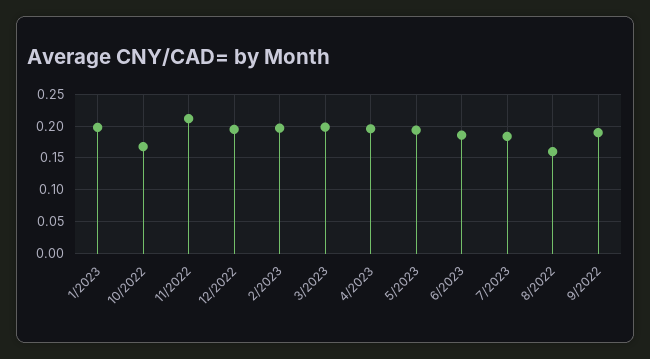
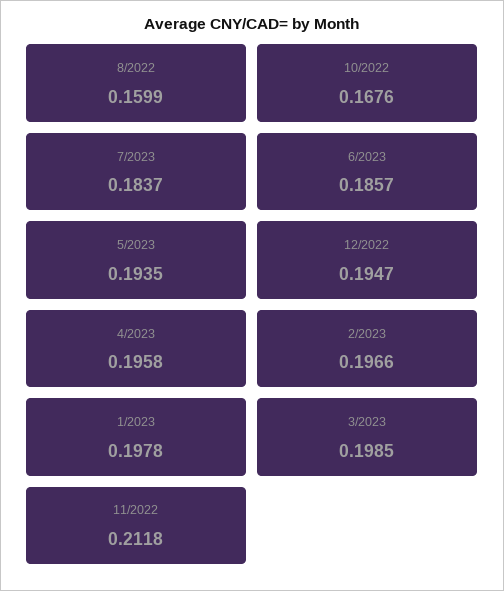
9/2022: 0.19 -> none

